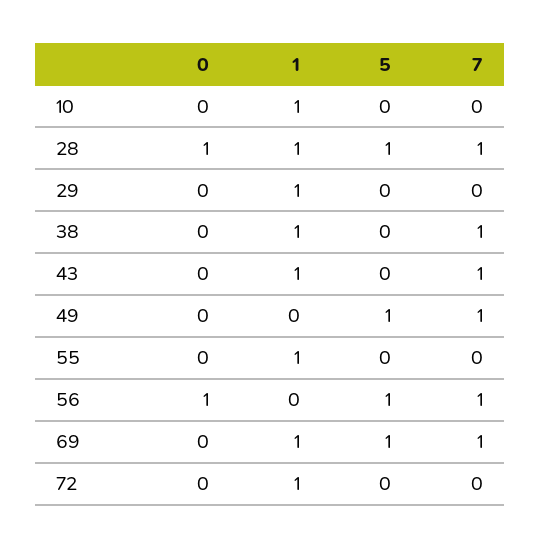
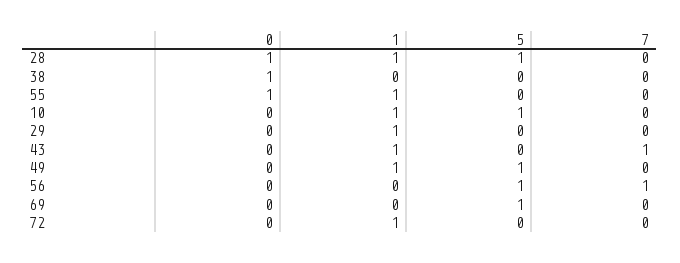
5, 10: 0 -> 1
7, 28: 1 -> 0
0, 38: 0 -> 1
1, 38: 1 -> 0
7, 38: 1 -> 0
1, 49: 0 -> 1
7, 49: 1 -> 0
0, 55: 0 -> 1
0, 56: 1 -> 0
1, 69: 1 -> 0
7, 69: 1 -> 0

